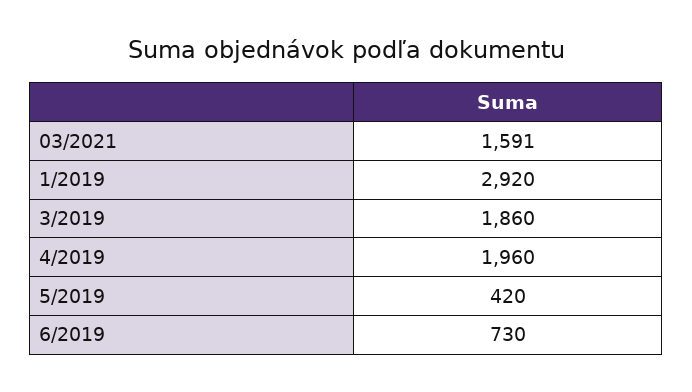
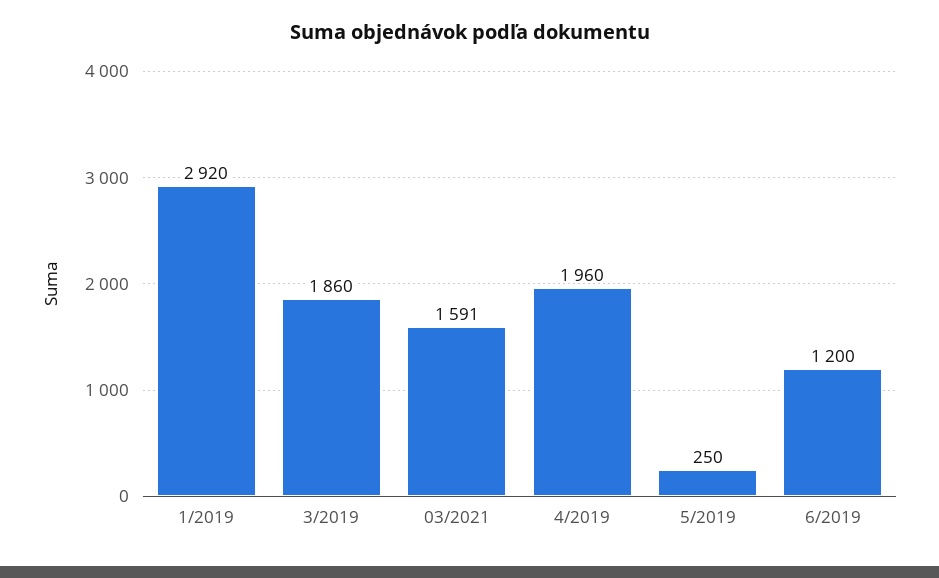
5/2019: 420 -> 250
6/2019: 730 -> 1200

